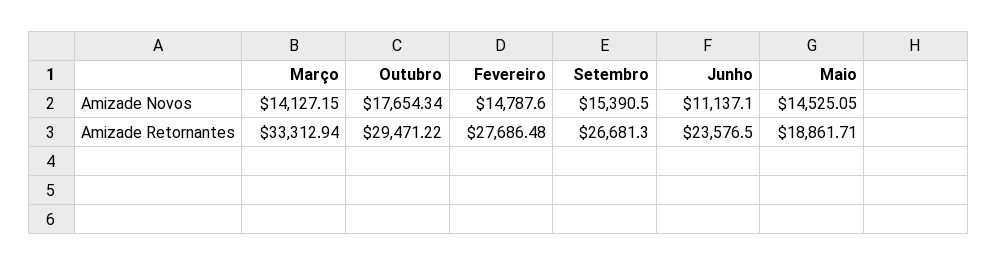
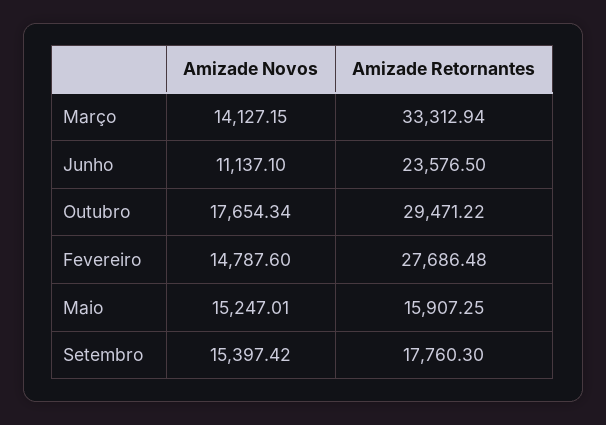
Setembro, Amizade Novos: 15390.5 -> 15397.42
Maio, Amizade Novos: 14525.05 -> 15247.01
Setembro, Amizade Retornantes: 26681.3 -> 17760.3
Maio, Amizade Retornantes: 18861.71 -> 15907.25

